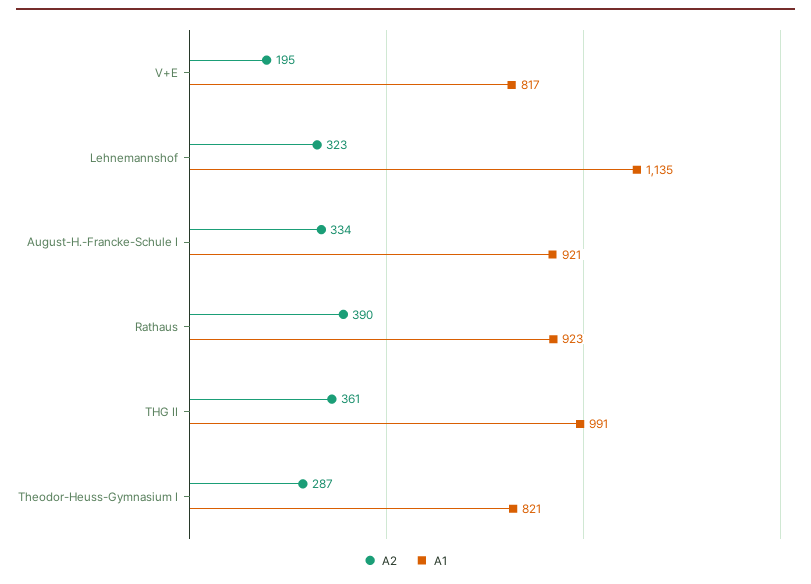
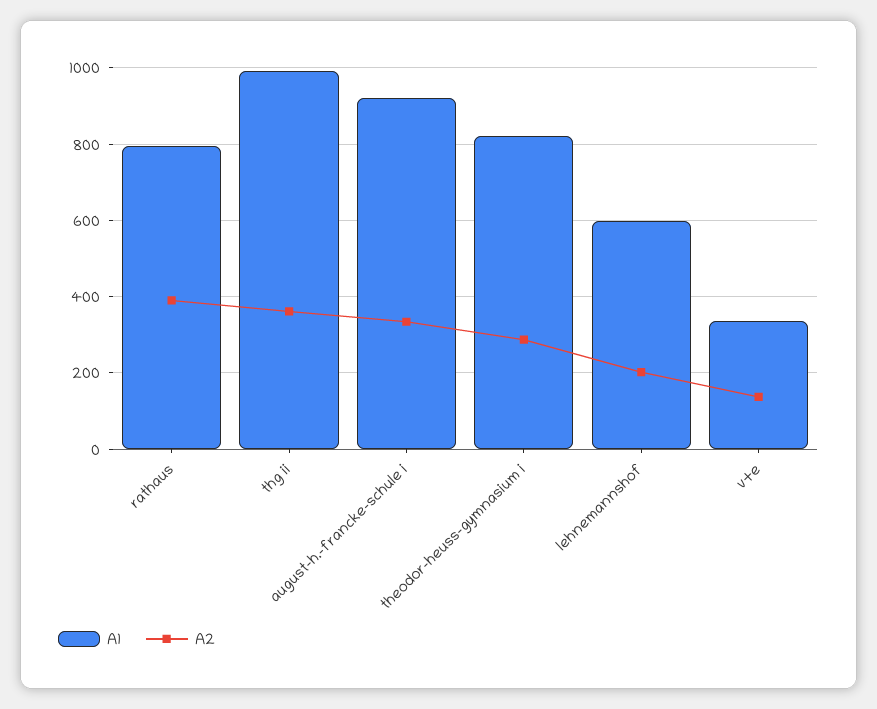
A2, V+E: 195 -> 140
A1, V+E: 817 -> 340
A2, Lehnemannshof: 323 -> 200
A1, Lehnemannshof: 1135 -> 600
A1, Rathaus: 923 -> 800

